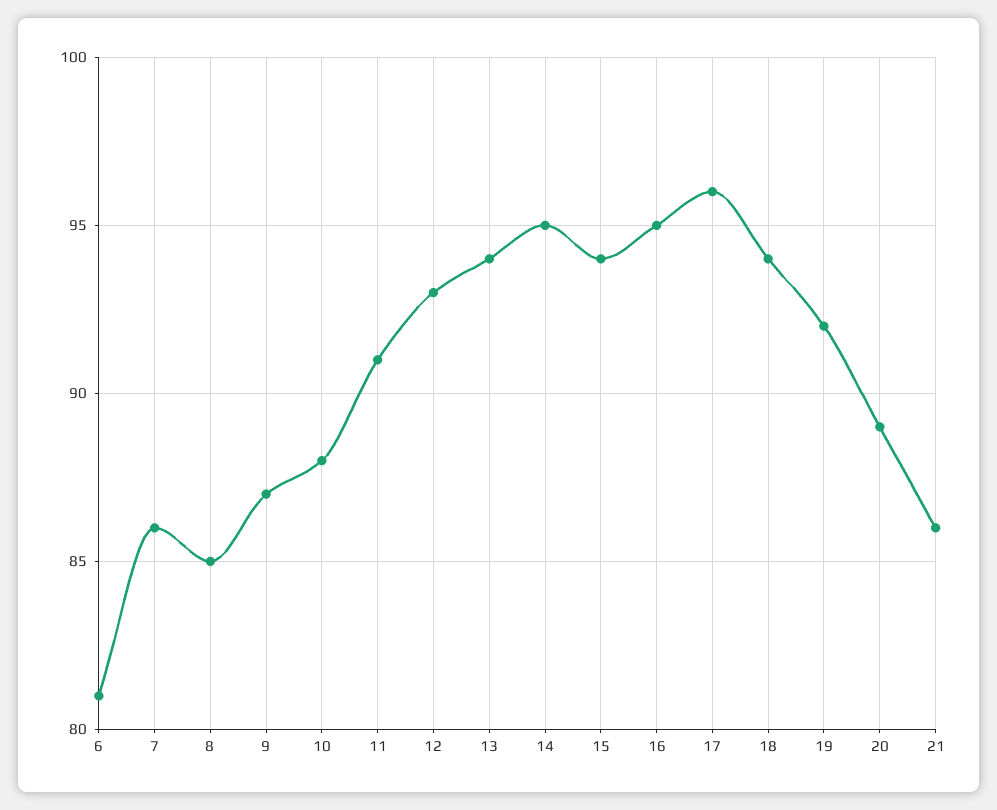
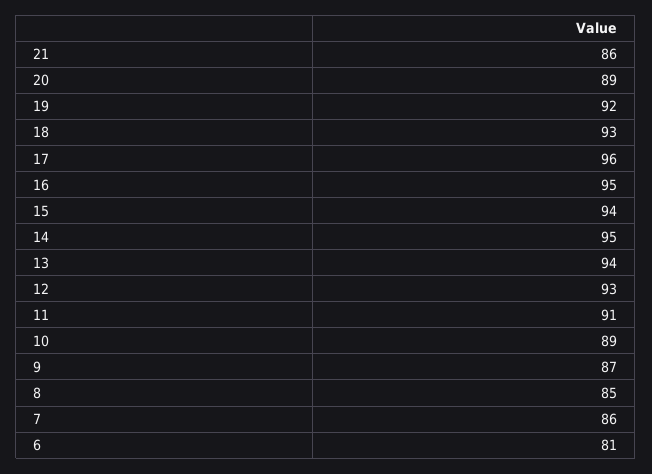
10: 88 -> 89
18: 94 -> 93

